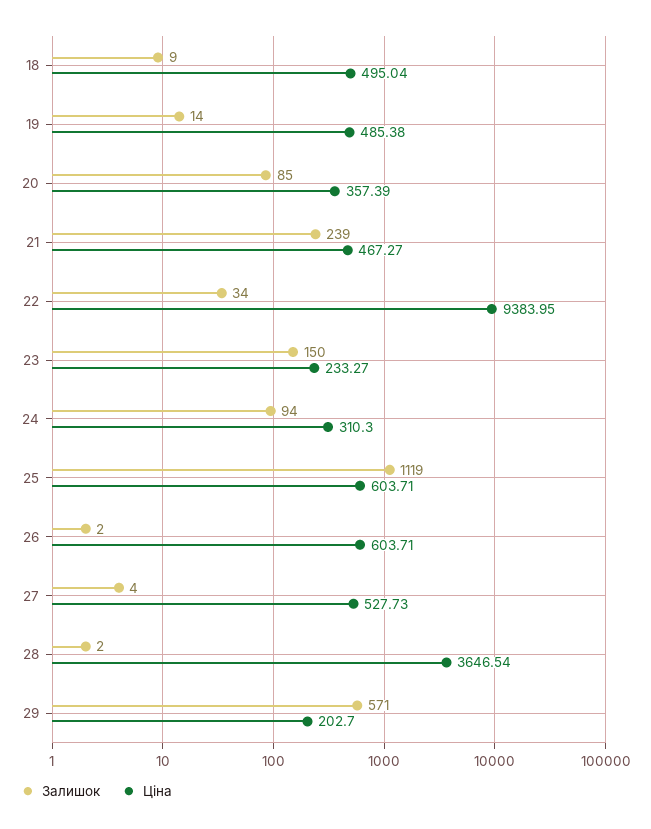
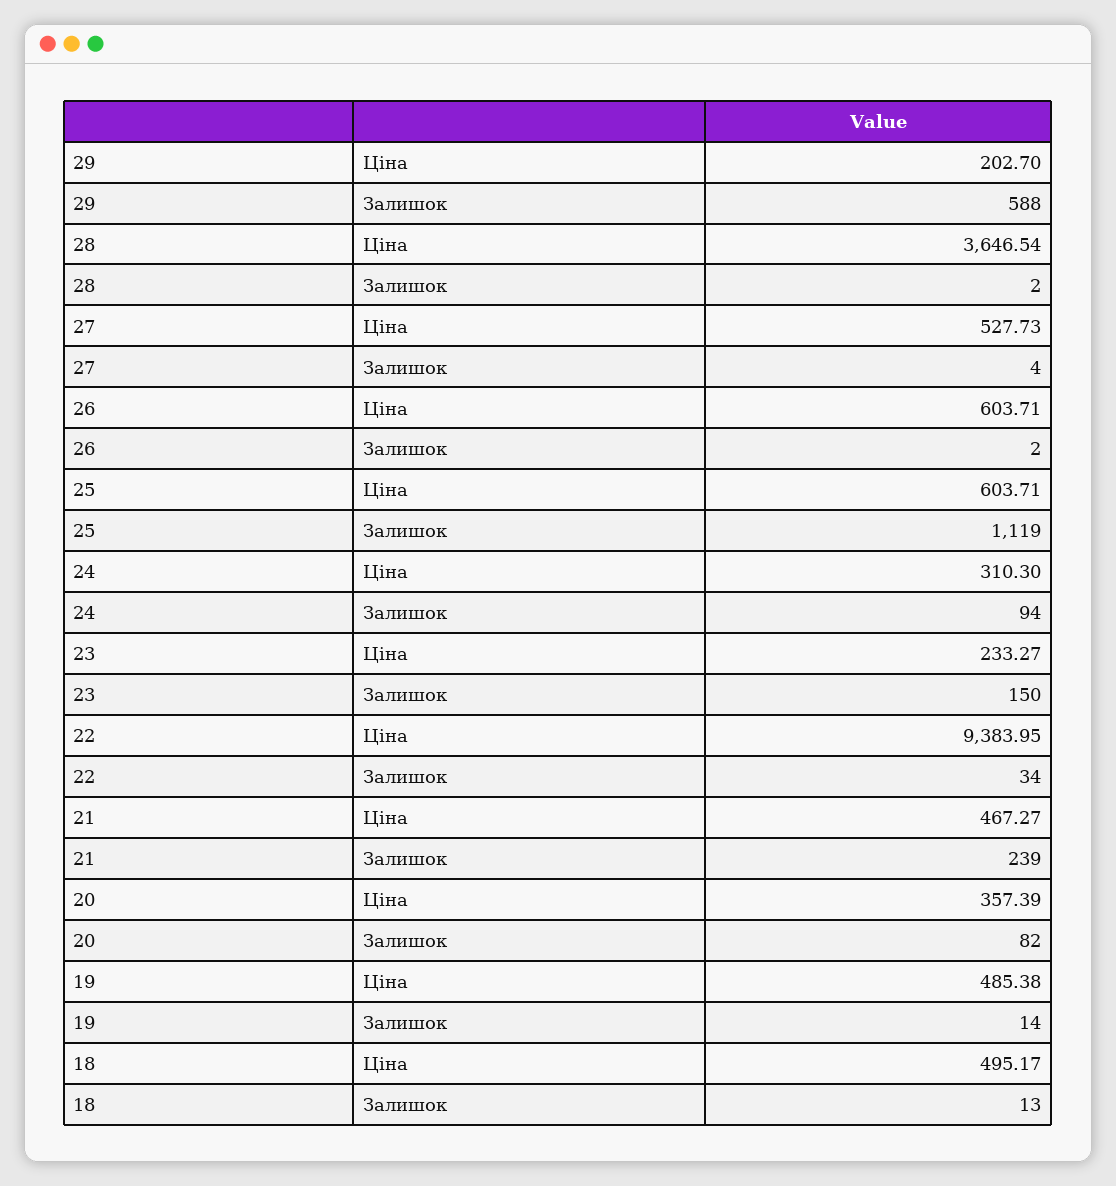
Залишок, 18: 9 -> 13
Ціна, 18: 495.04 -> 495.17
Залишок, 20: 85 -> 82
Залишок, 29: 571 -> 588

